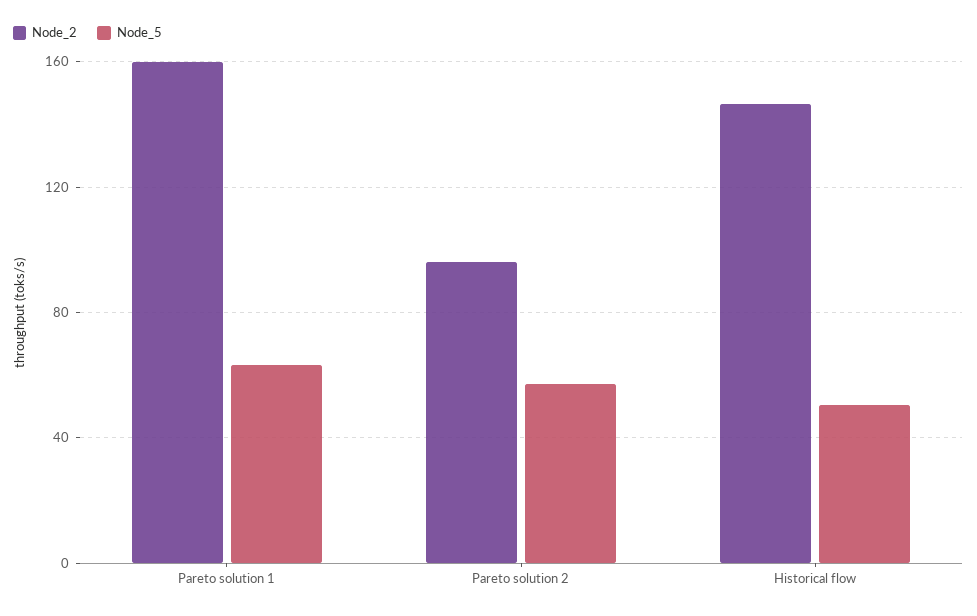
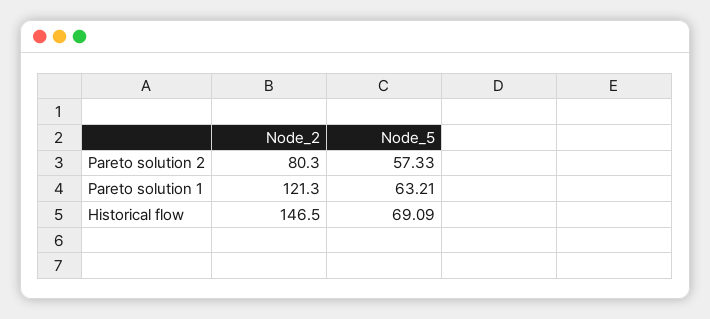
Node_2, Pareto solution 1: 160 -> 121.3
Node_2, Pareto solution 2: 95 -> 80.3
Node_5, Historical flow: 50 -> 69.09

